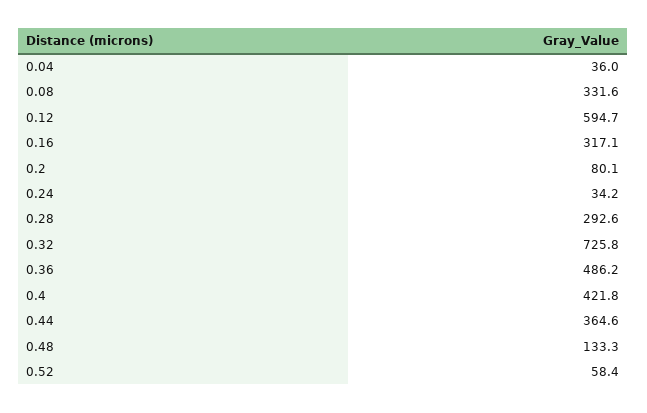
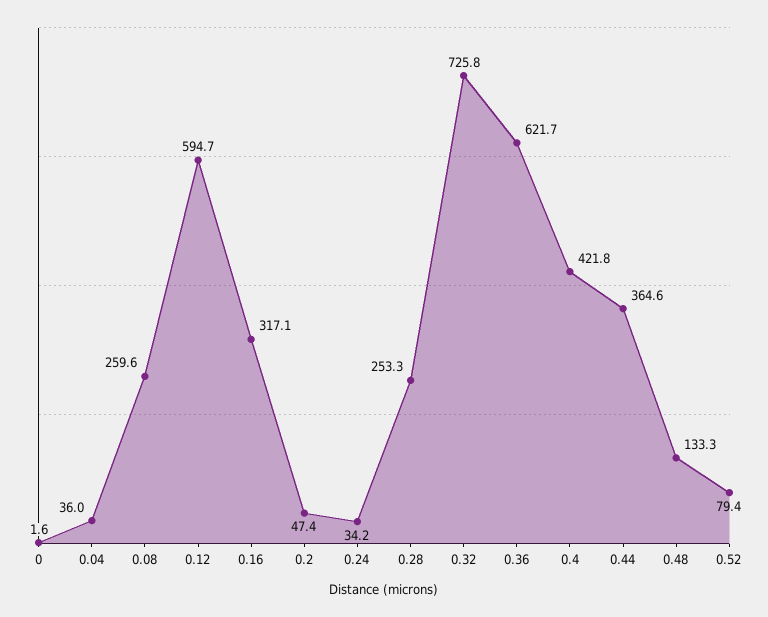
0.08: 331.6 -> 259.6
0.2: 80.1 -> 47.4
0.28: 292.6 -> 253.3
0.36: 486.2 -> 621.7
0.52: 58.4 -> 79.4
0: none -> 1.6

